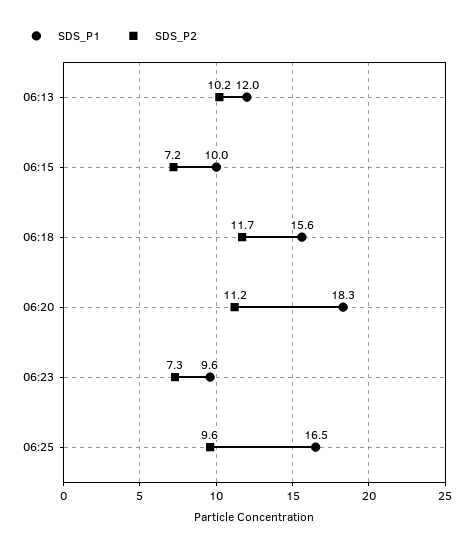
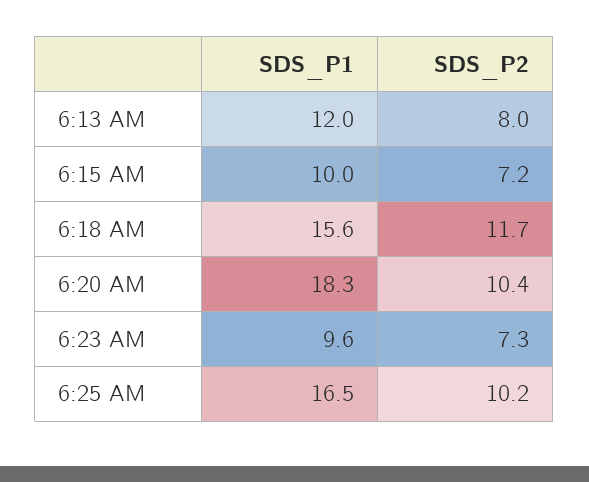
SDS_P2, 06:13: 10.2 -> 8
SDS_P2, 06:20: 11.2 -> 10.4
SDS_P2, 06:25: 9.6 -> 10.2

